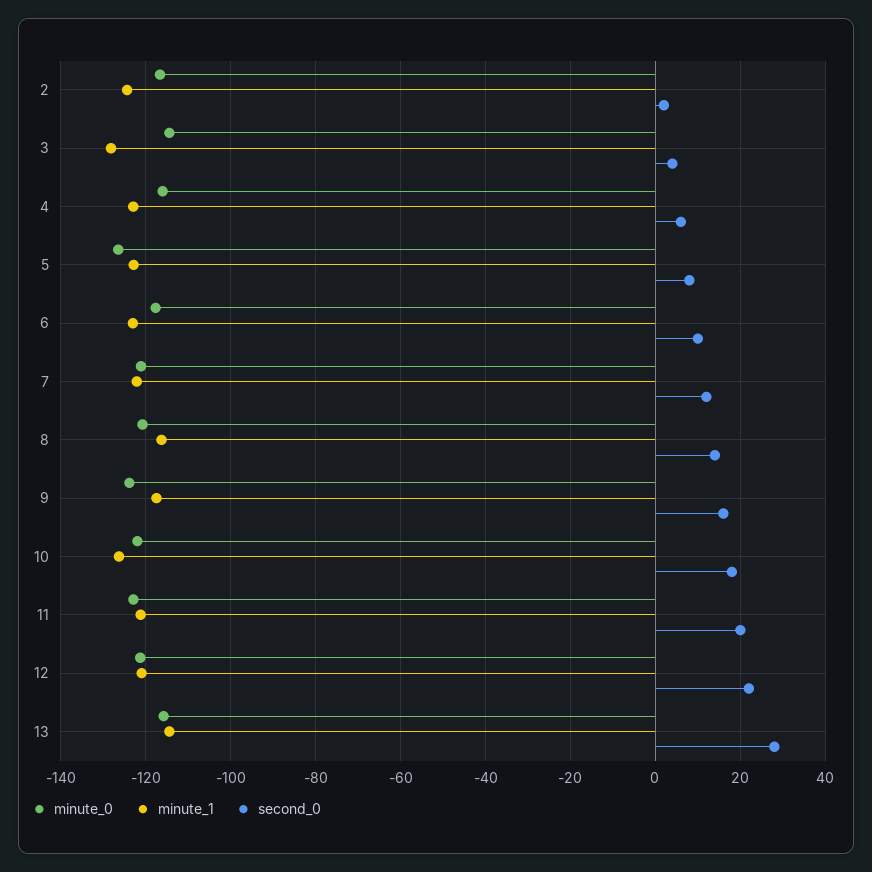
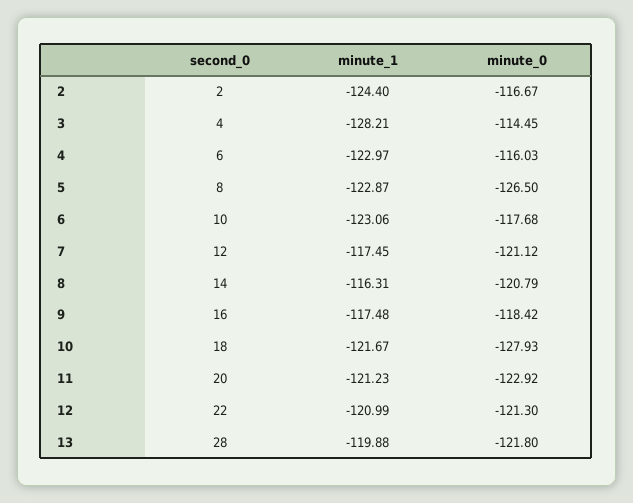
minute_1, 7: -122 -> -117.45
minute_0, 9: -124 -> -118.42
minute_0, 10: -122 -> -127.93
minute_1, 10: -126 -> -121.67
minute_0, 13: -116 -> -121.8
minute_1, 13: -114 -> -119.88

